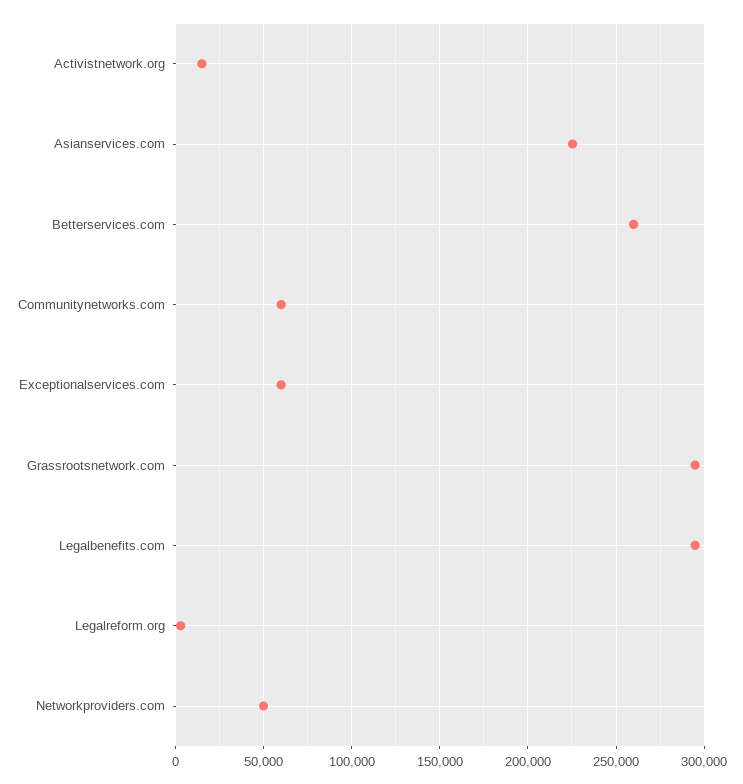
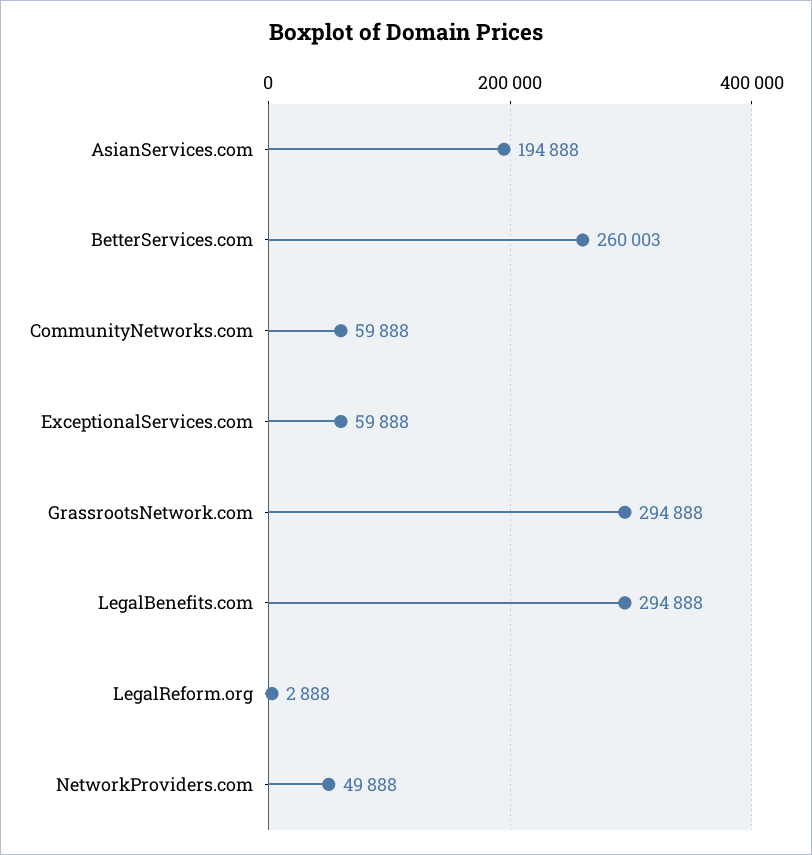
Activistnetwork.org: 15000 -> none
Asianservices.com: 225000 -> 194888

